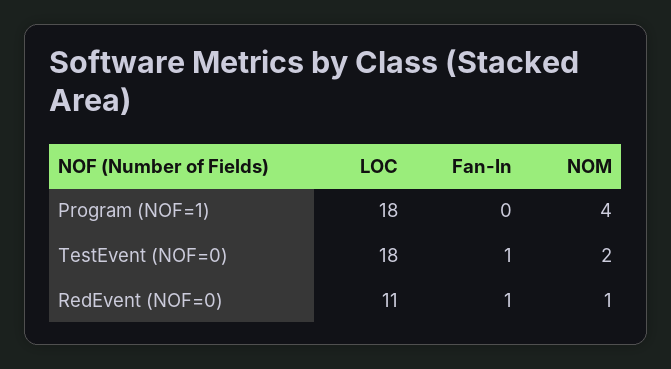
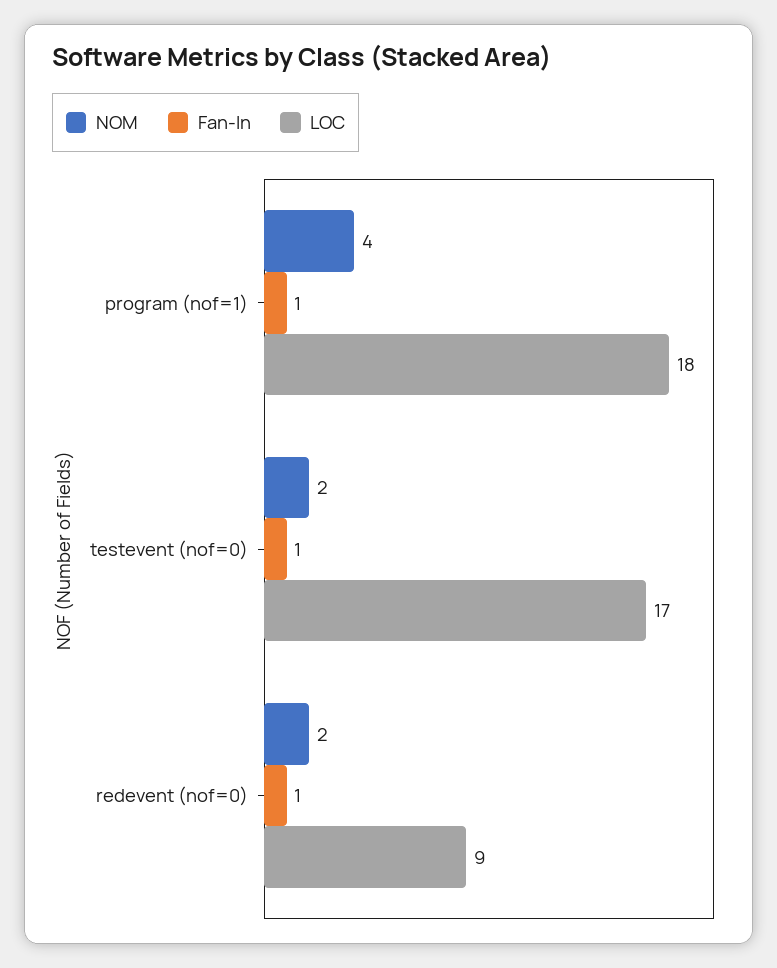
Fan-In, Program (NOF=1): 0 -> 1
LOC, TestEvent (NOF=0): 18 -> 17
LOC, RedEvent (NOF=0): 11 -> 9
NOM, RedEvent (NOF=0): 1 -> 2

